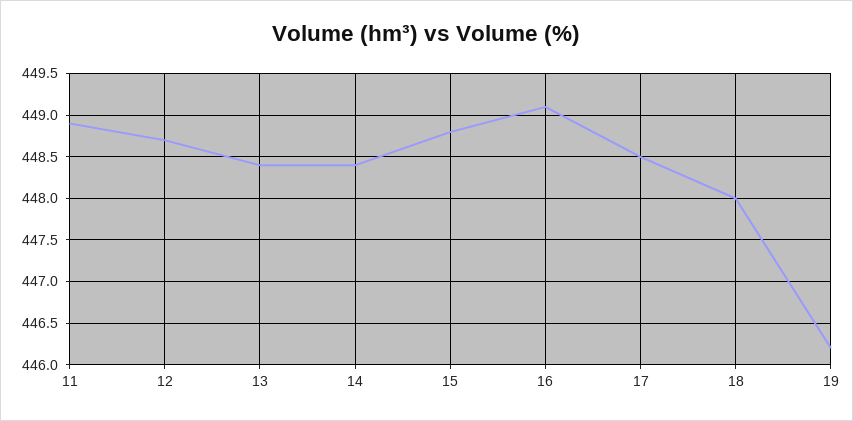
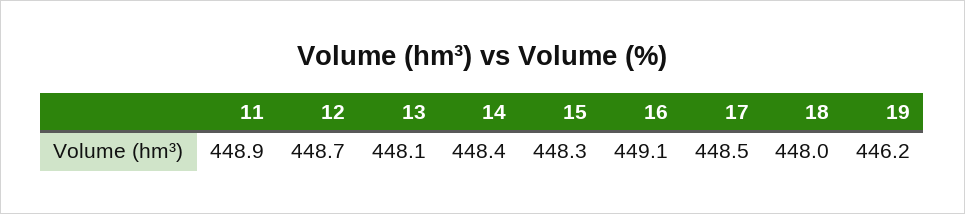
13: 448.4 -> 448.1
15: 448.8 -> 448.3

